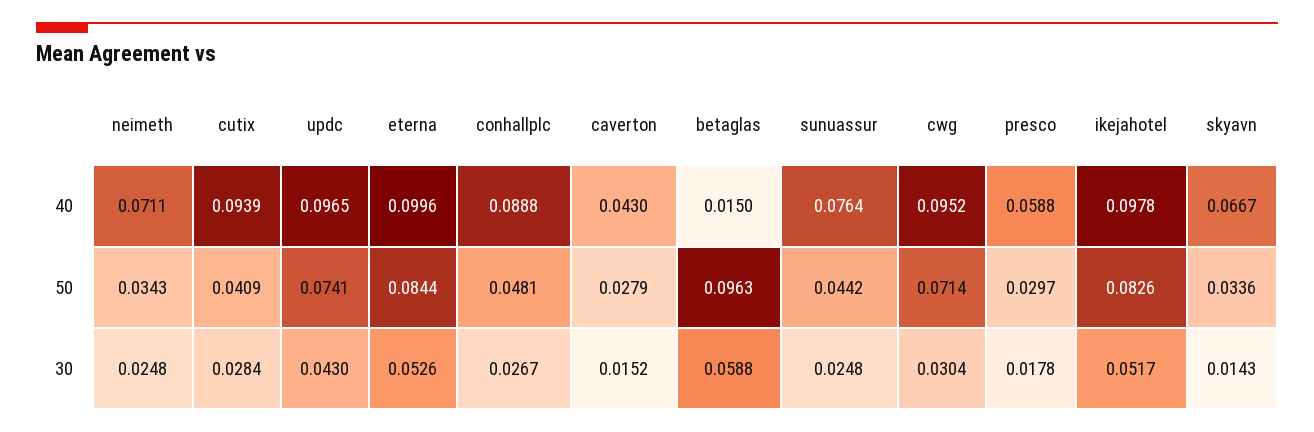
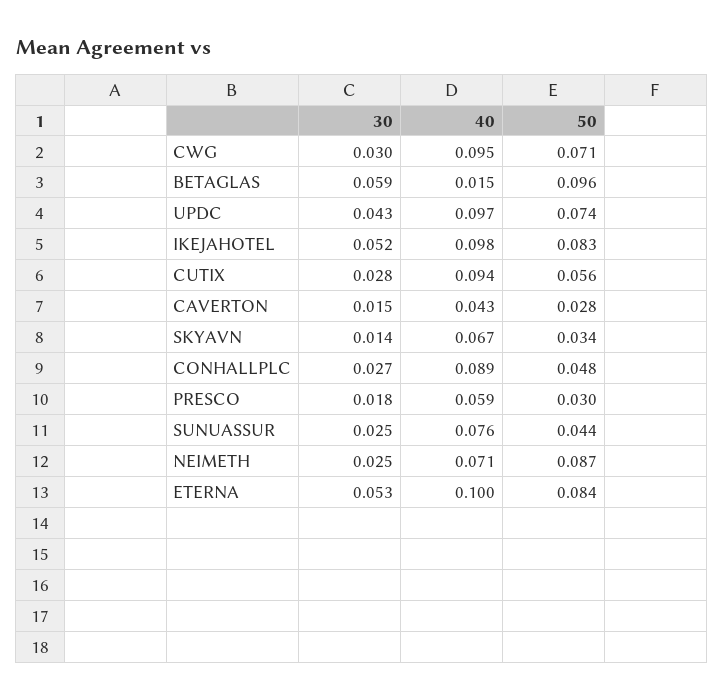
neimeth, 50: 0.0343 -> 0.087
cutix, 50: 0.0409 -> 0.056

